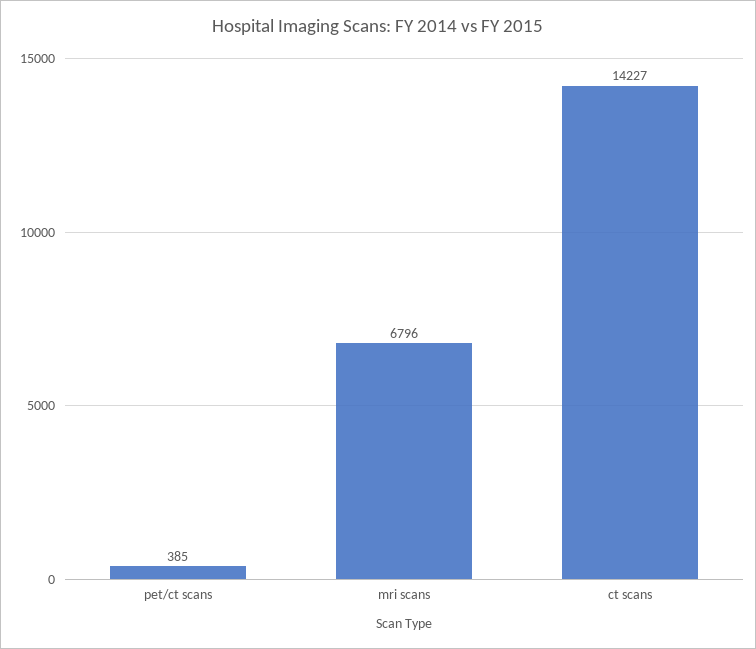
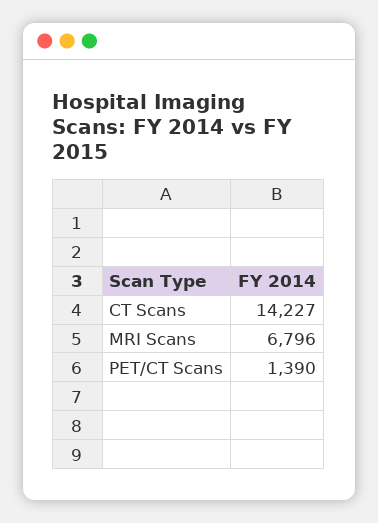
pet/ct scans: 385 -> 1390

